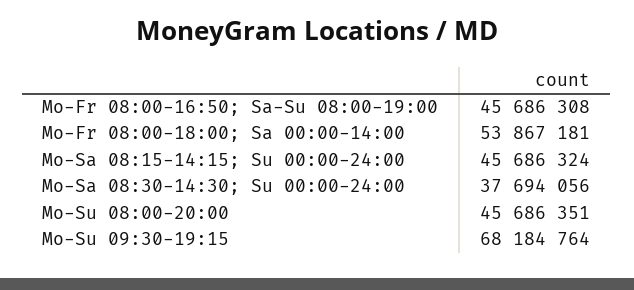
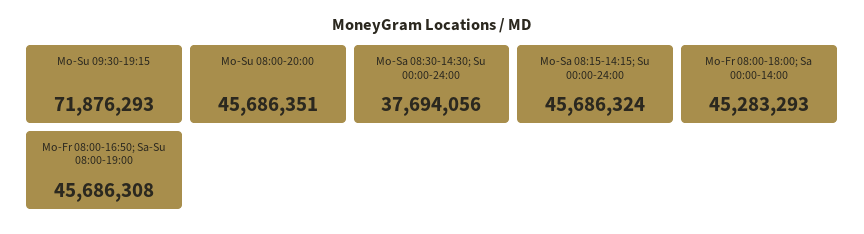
Mo-Fr 08:00-18:00; Sa 00:00-14:00: 53867181 -> 45283293
Mo-Su 09:30-19:15: 68184764 -> 71876293

